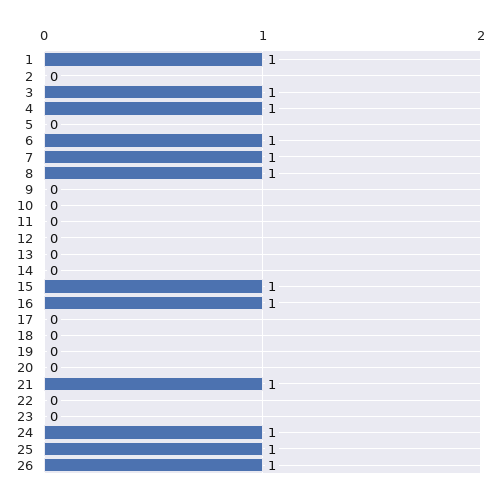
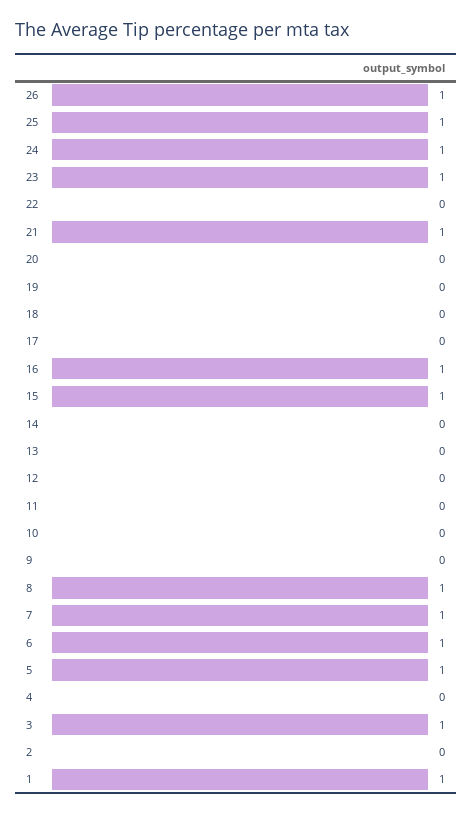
4: 1 -> 0
5: 0 -> 1
23: 0 -> 1

